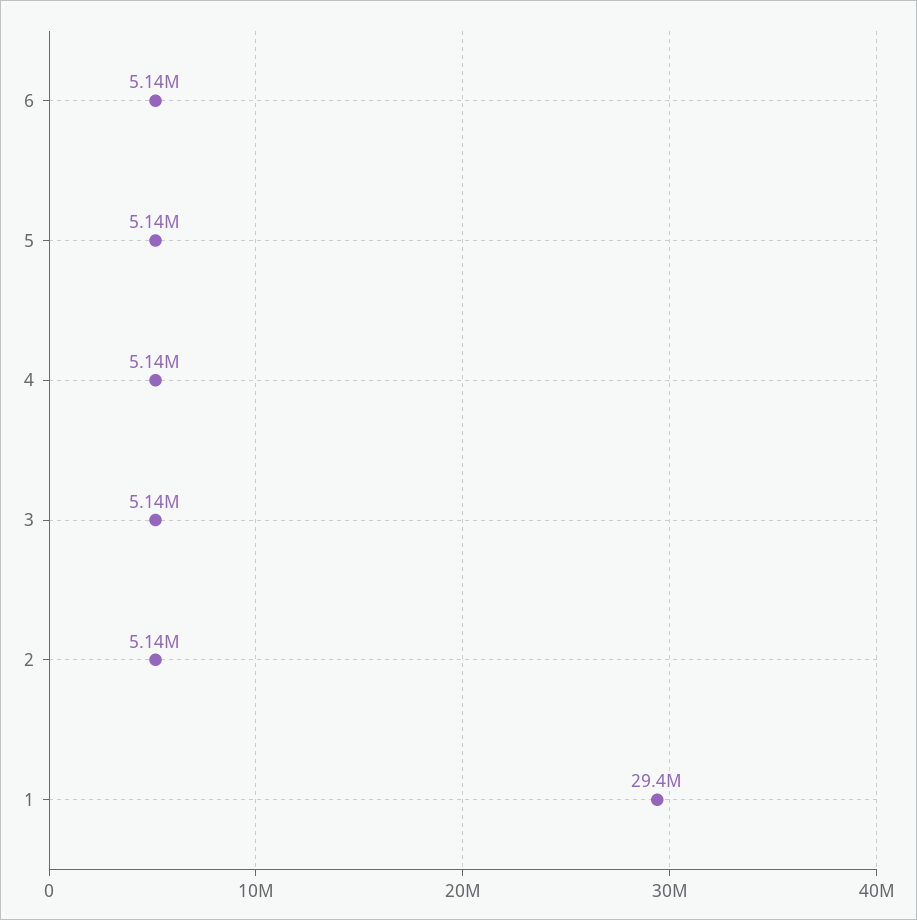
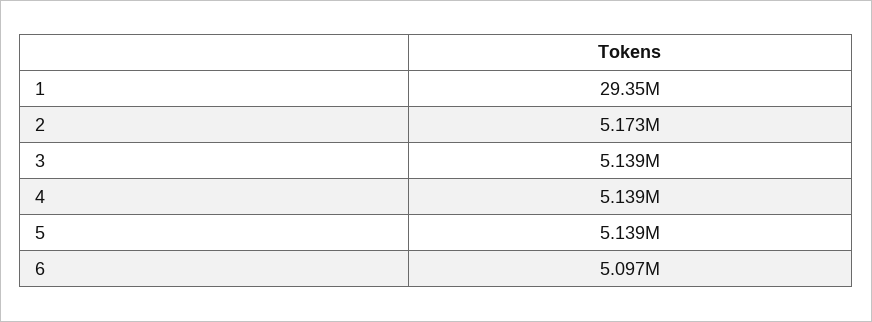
6: 5140000 -> 5097000
2: 5140000 -> 5173000

